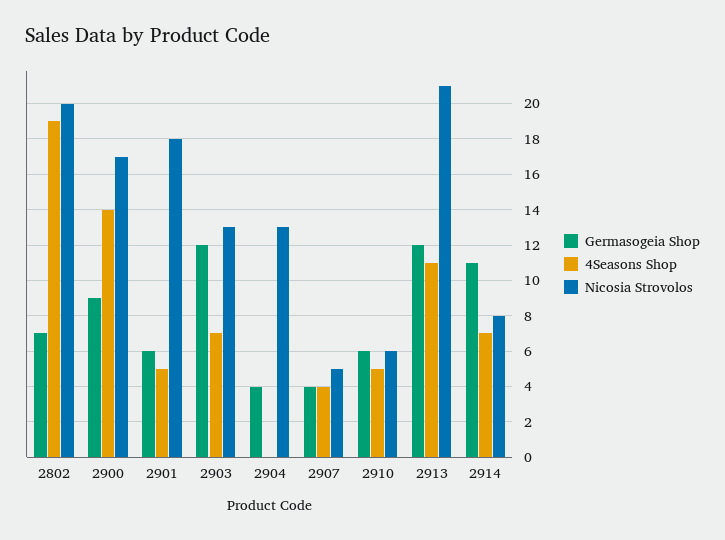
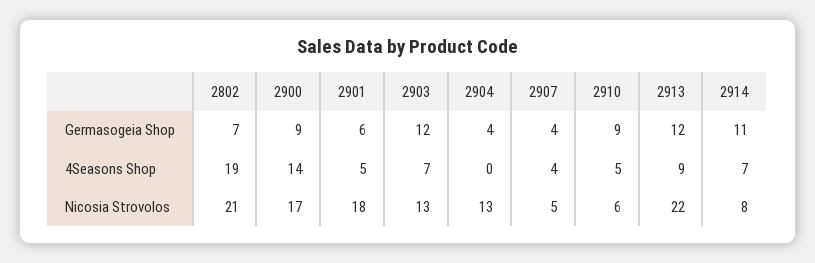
Nicosia Strovolos, 2802: 20 -> 21
Germasogeia Shop, 2910: 6 -> 9
4Seasons Shop, 2913: 11 -> 9
Nicosia Strovolos, 2913: 21 -> 22

